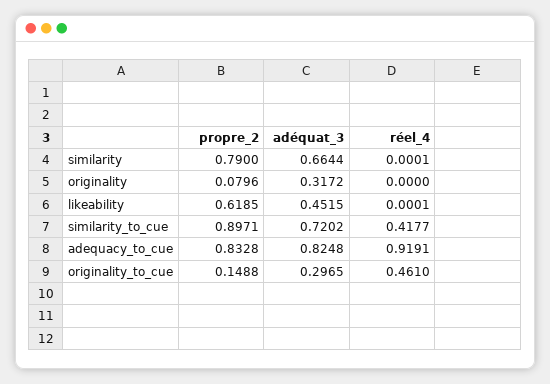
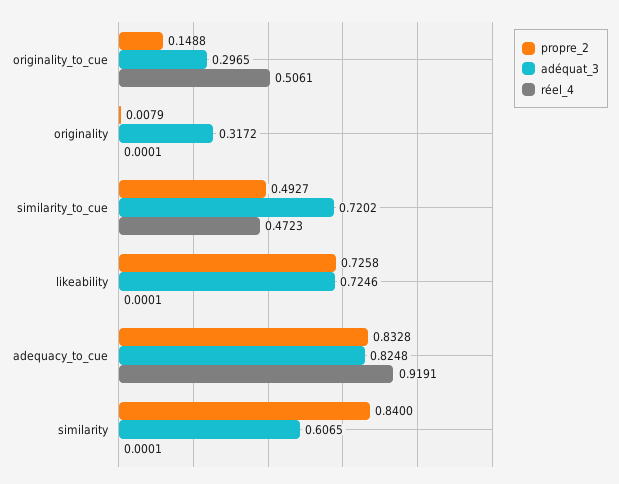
propre_2, similarity: 0.79 -> 0.84
adéquat_3, similarity: 0.6644 -> 0.6065
propre_2, originality: 0.0796 -> 0.0079
réel_4, originality: 0 -> 0.0001
propre_2, likeability: 0.6185 -> 0.7258
adéquat_3, likeability: 0.4515 -> 0.7246
propre_2, similarity_to_cue: 0.8971 -> 0.4927
réel_4, similarity_to_cue: 0.4177 -> 0.4723
réel_4, originality_to_cue: 0.461 -> 0.5061

